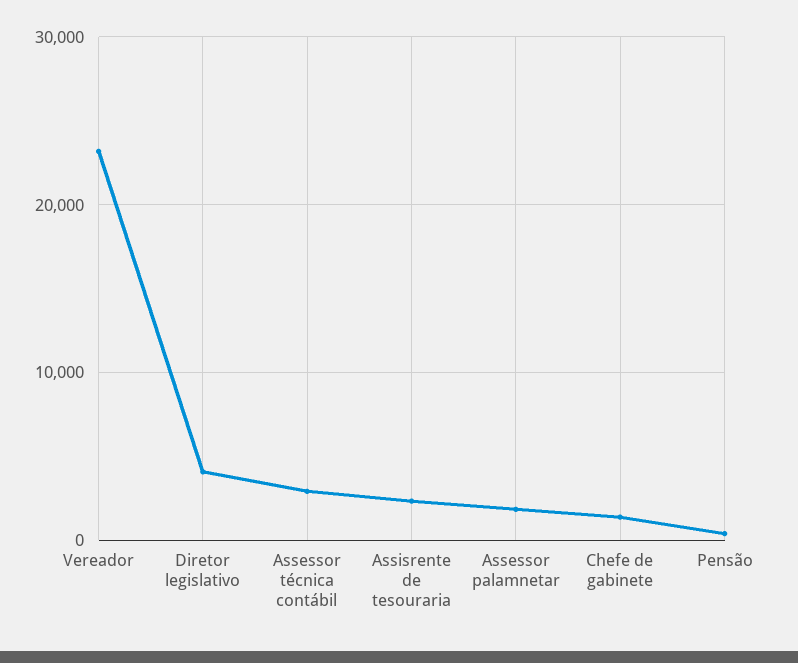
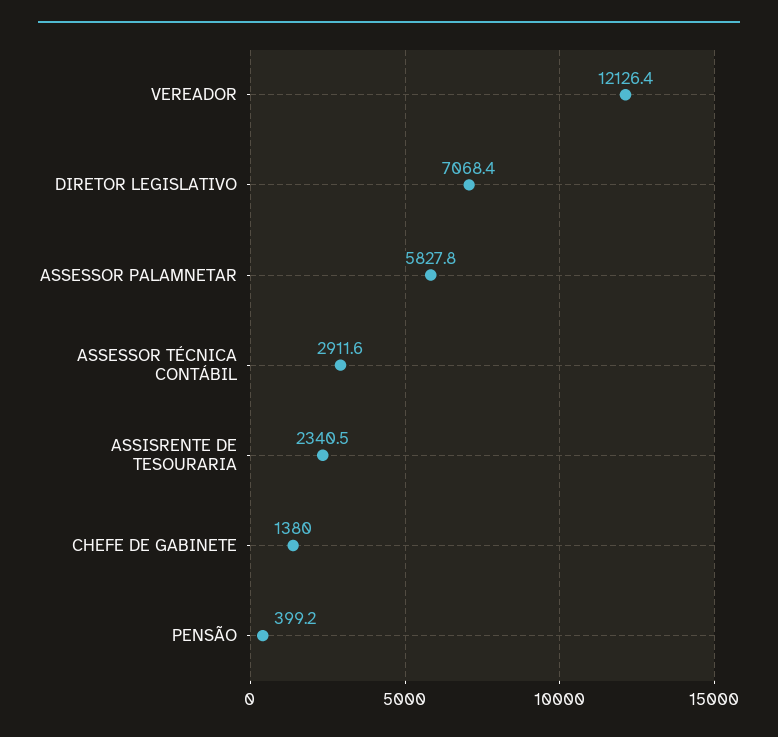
Vereador: 23000 -> 12126.4
Diretor legislativo: 4000 -> 7068.4
Assessor palamnetar: 2000 -> 5827.8

